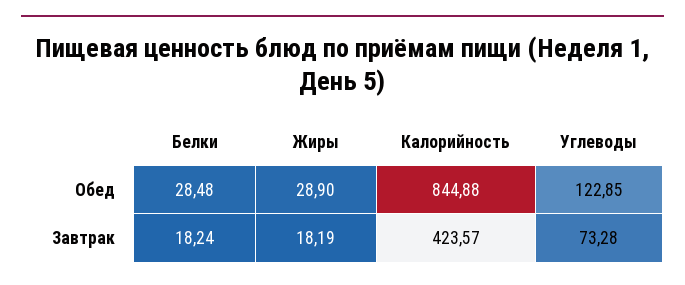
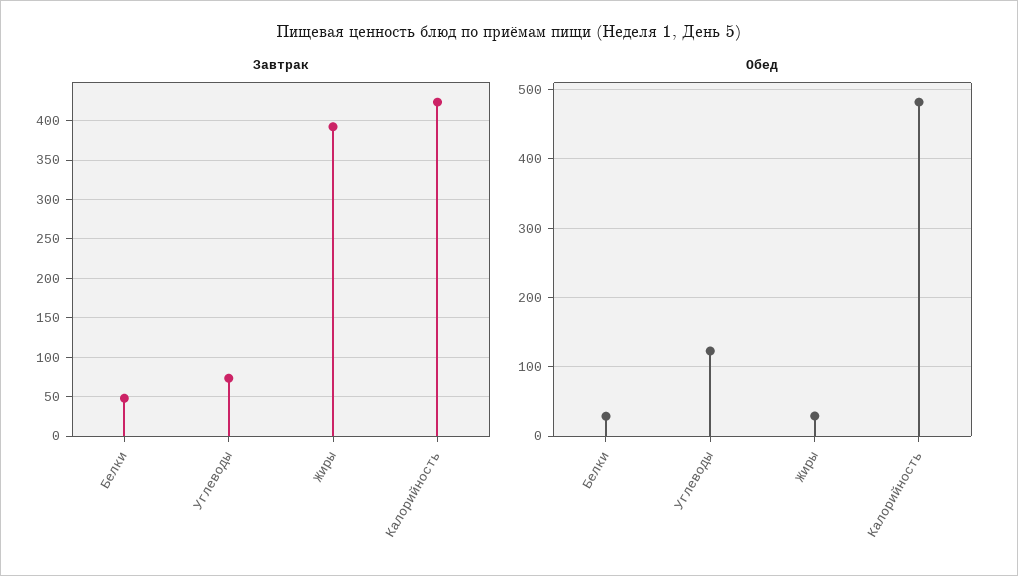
Обед, Калорийность: 844.88 -> 480
Завтрак, Белки: 18.24 -> 50
Завтрак, Жиры: 18.19 -> 390

